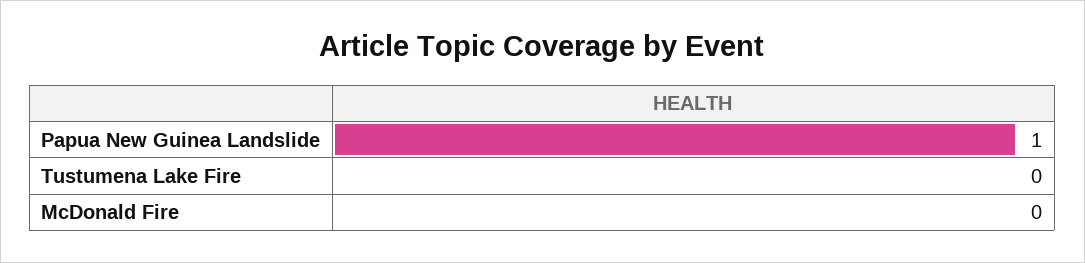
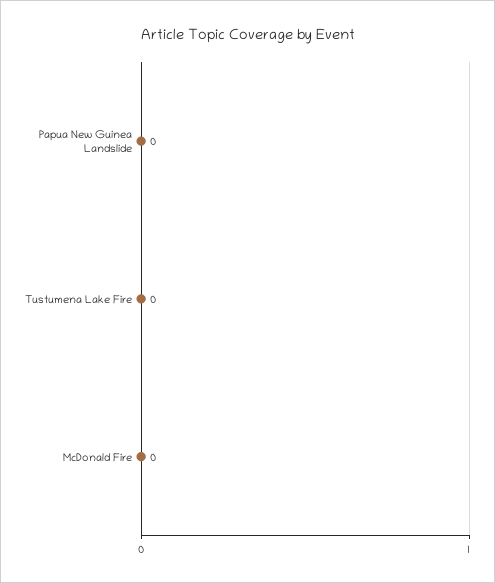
Papua New Guinea Landslide: 1 -> 0

